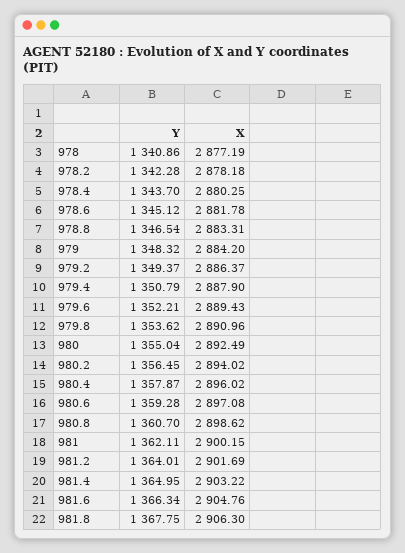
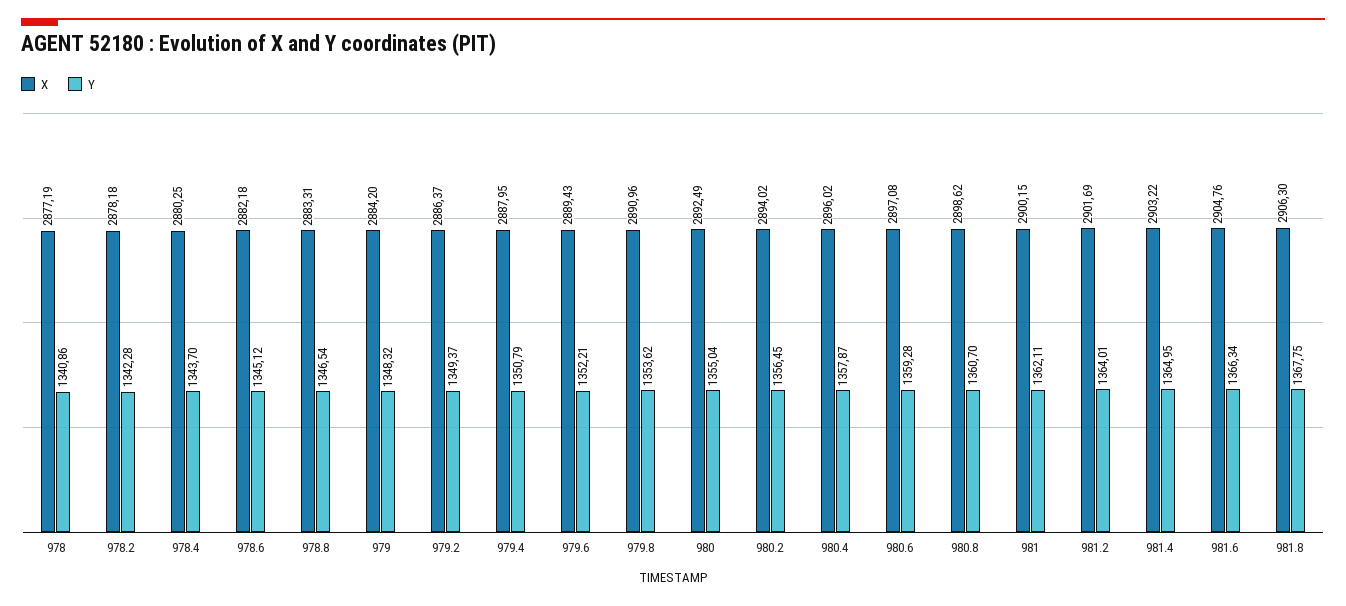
X, 978.6: 2881.78 -> 2882.18
X, 979.4: 2887.9 -> 2887.95

